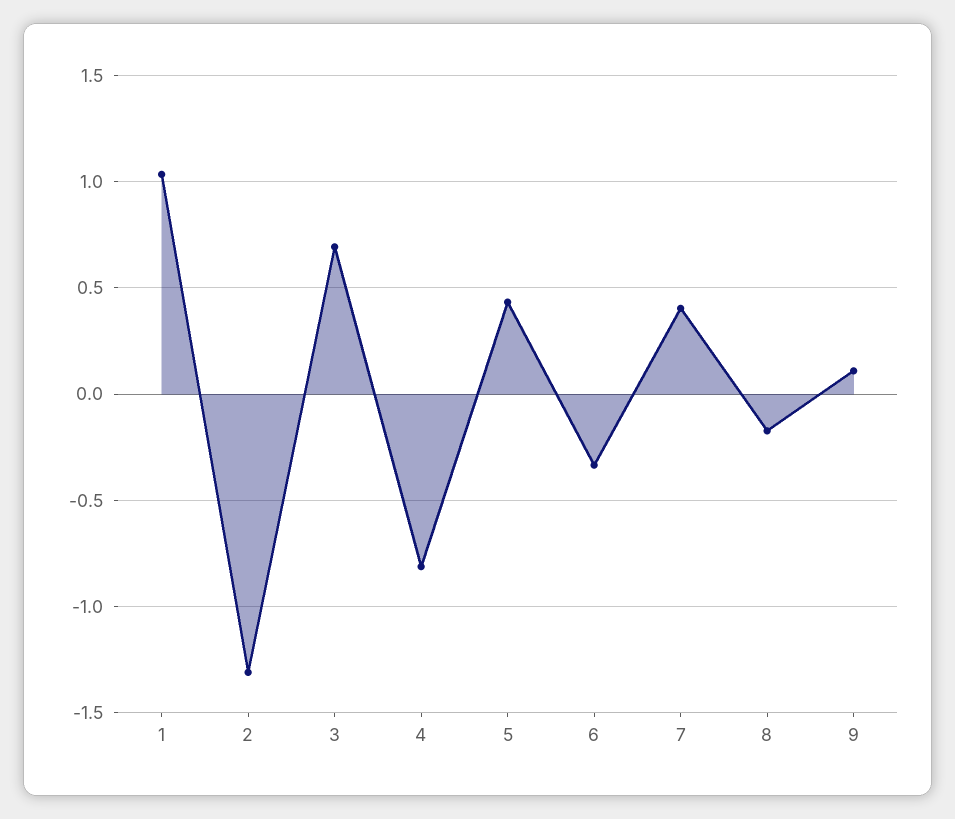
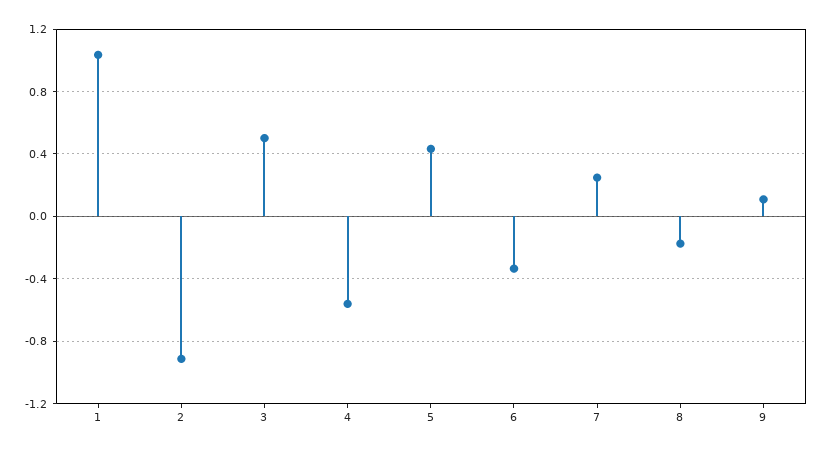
2: -1.3 -> -0.9
3: 0.7 -> 0.5
4: -0.8 -> -0.55
7: 0.4 -> 0.25

